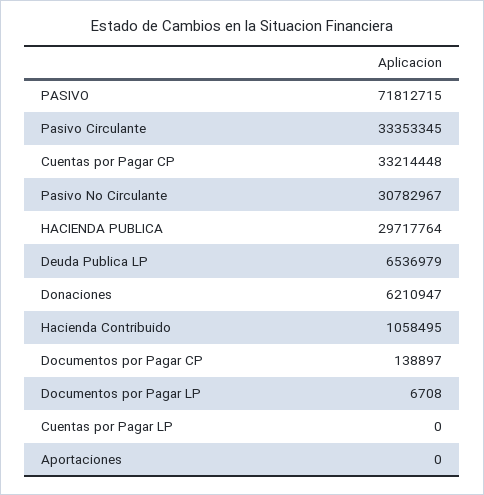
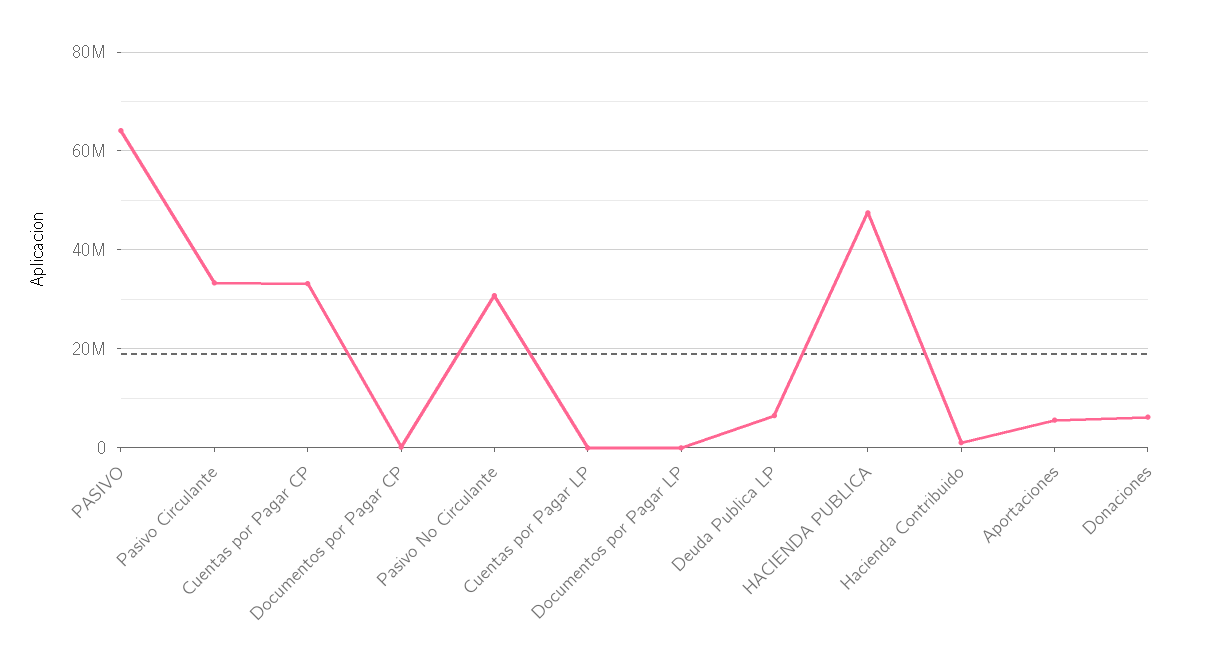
PASIVO: 71812715 -> 64000000
HACIENDA PUBLICA: 29717764 -> 48000000
Aportaciones: 0 -> 6000000

